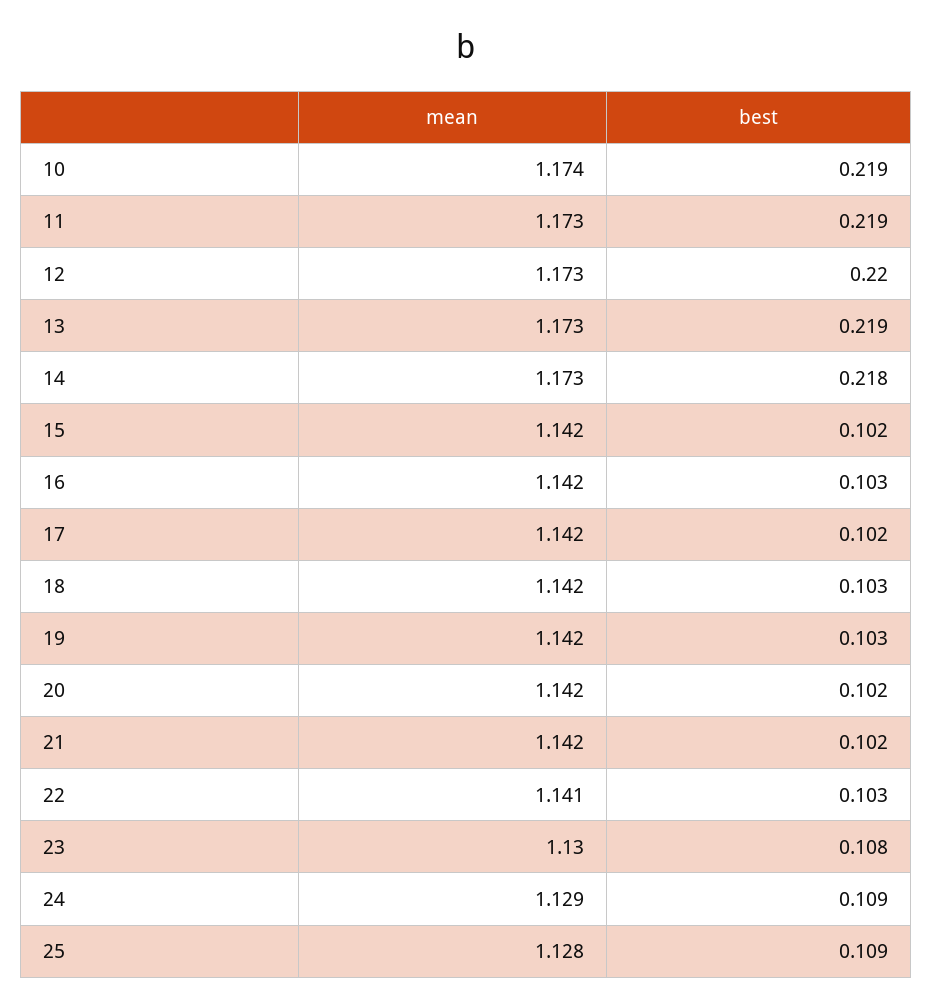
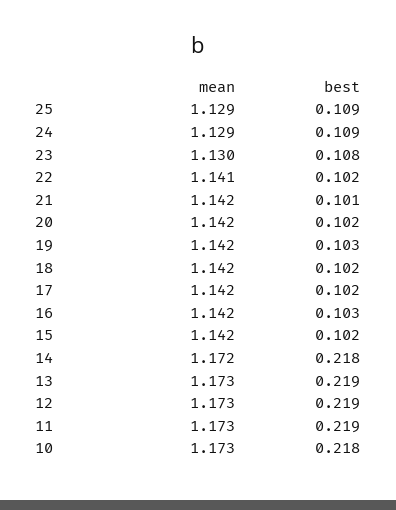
mean, 10: 1.174 -> 1.173
best, 10: 0.219 -> 0.218
best, 12: 0.22 -> 0.219
mean, 14: 1.173 -> 1.172
best, 18: 0.103 -> 0.102
best, 21: 0.102 -> 0.101
best, 22: 0.103 -> 0.102
mean, 25: 1.128 -> 1.129

